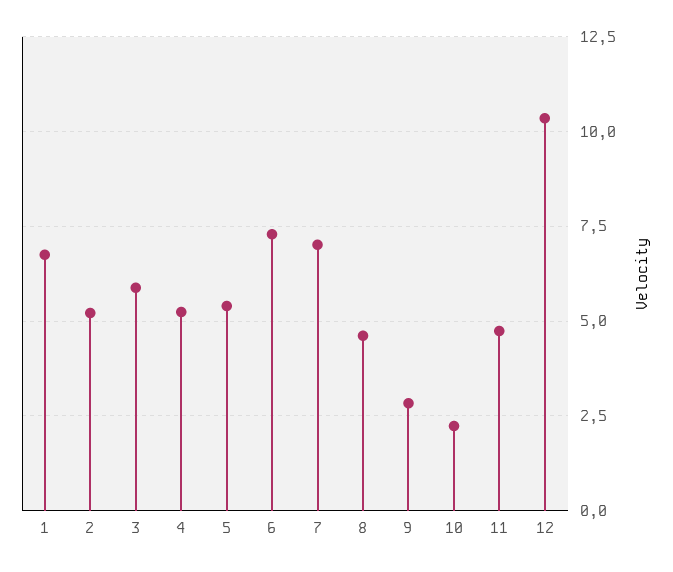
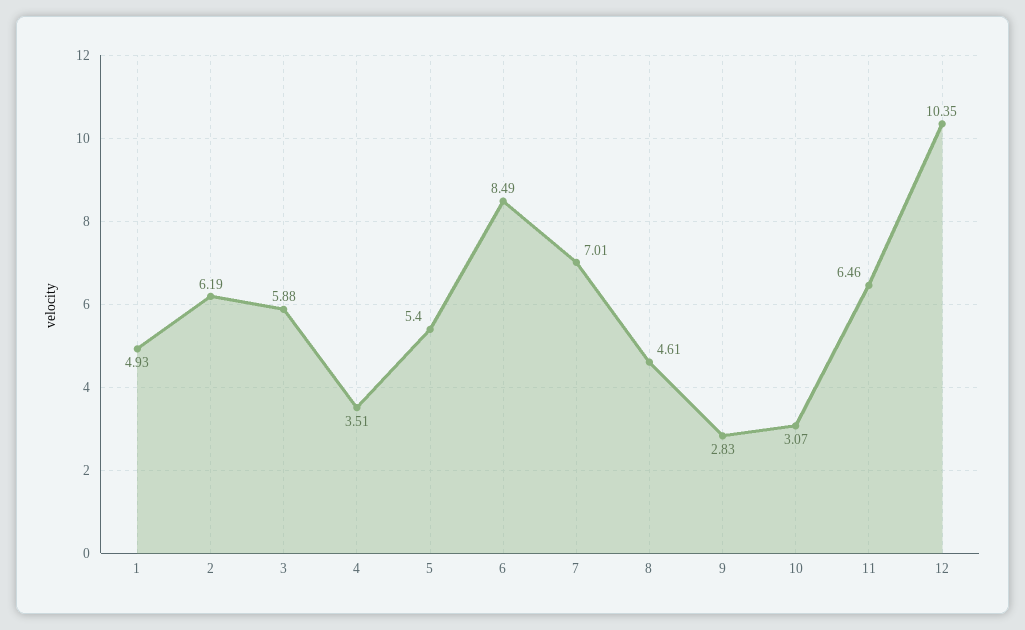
1: 6.75 -> 4.93
2: 5.25 -> 6.19
4: 5.25 -> 3.51
6: 7.25 -> 8.49
10: 2.25 -> 3.07
11: 4.75 -> 6.46

